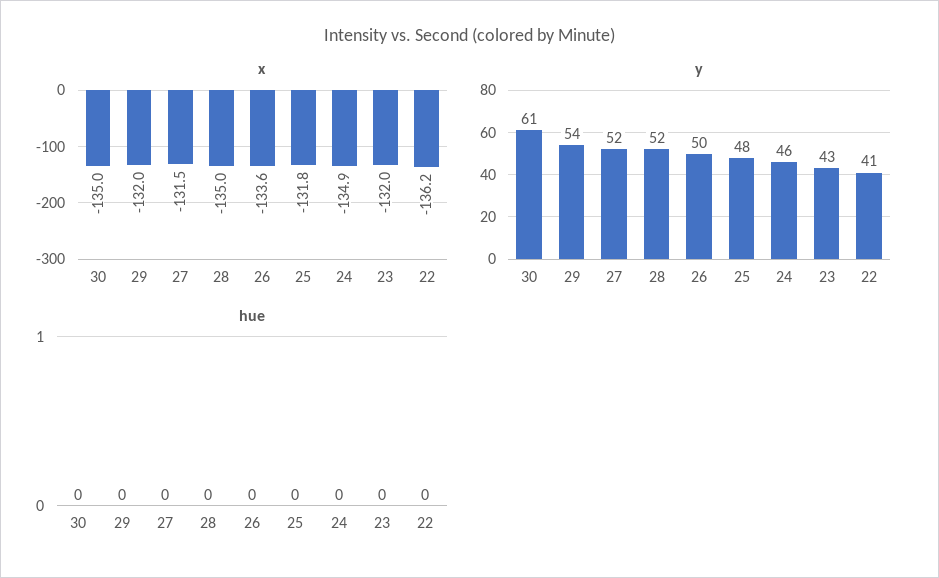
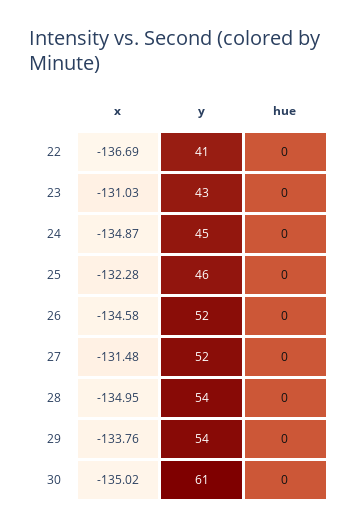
x, 29: -132 -> -133.76
x, 26: -133.6 -> -134.58
x, 25: -131.8 -> -132.28
x, 23: -132 -> -131.03
x, 22: -136.2 -> -136.69
y, 28: 52 -> 54
y, 26: 50 -> 52
y, 25: 48 -> 46
y, 24: 46 -> 45

